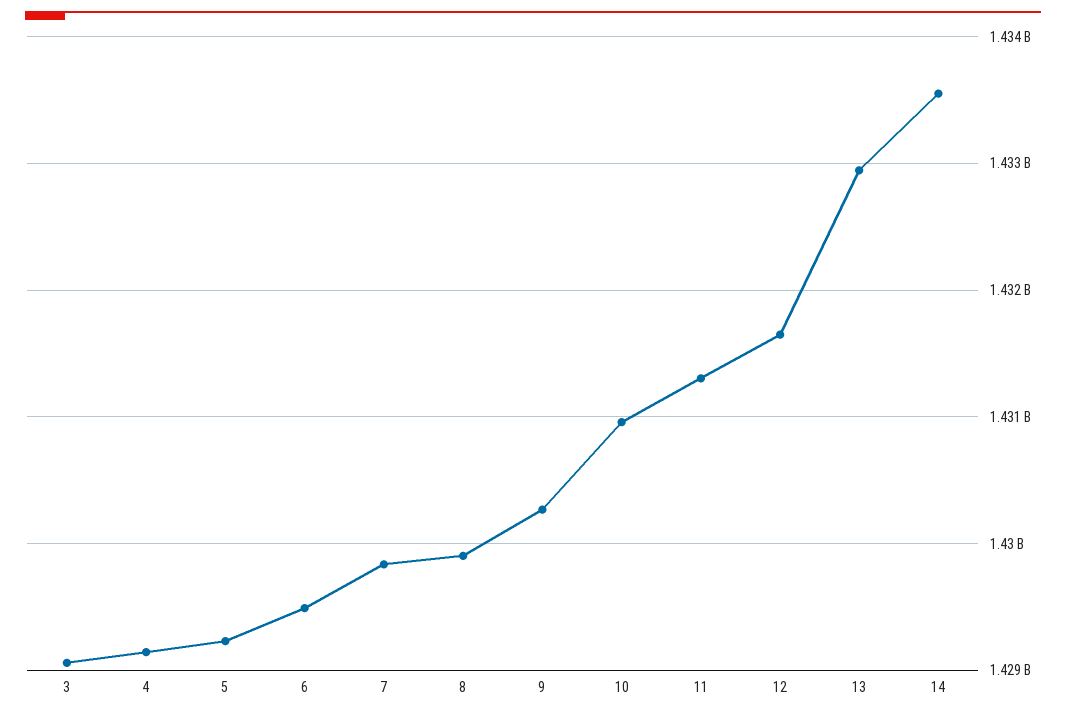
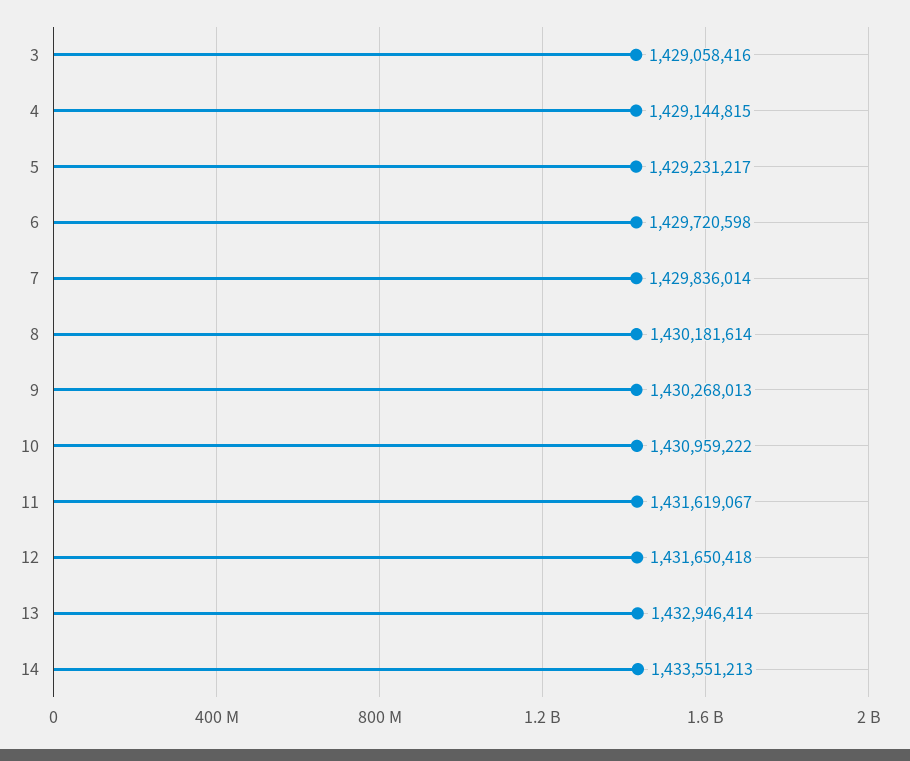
6: 1429500000 -> 1429720598
8: 1429900000 -> 1430181614
11: 1431300000 -> 1431619067

